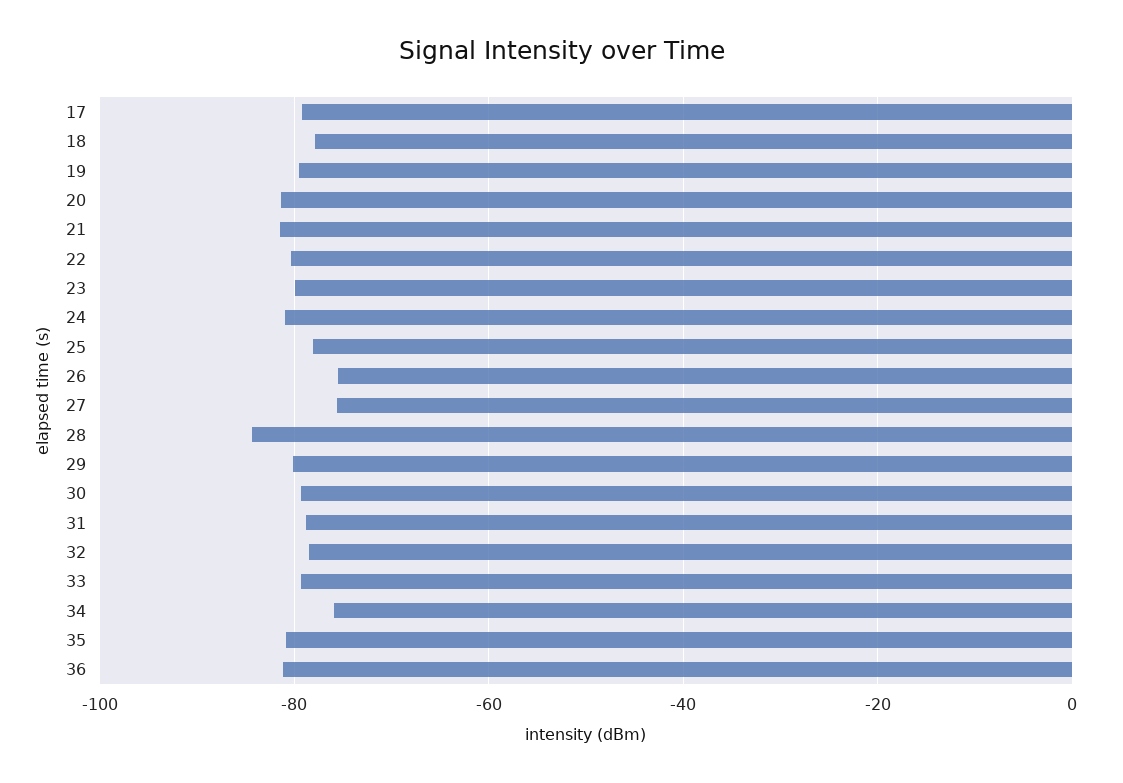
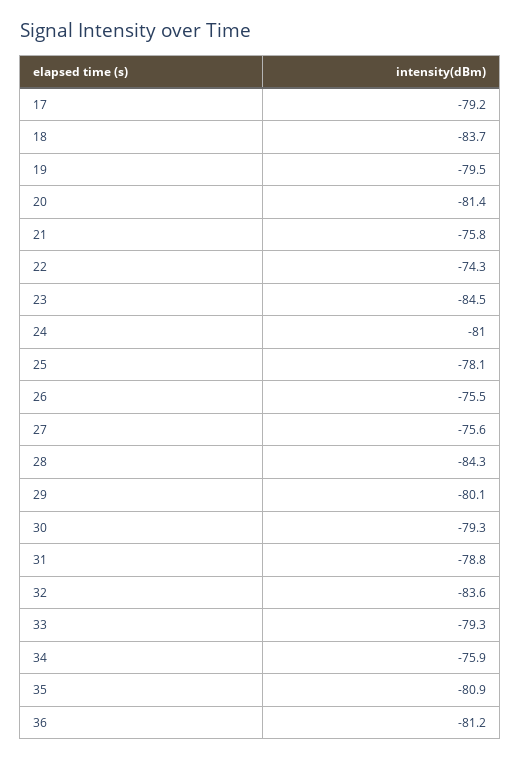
18: -78 -> -83.7
21: -82 -> -75.8
22: -80 -> -74.3
23: -80 -> -84.5
32: -78 -> -83.6

